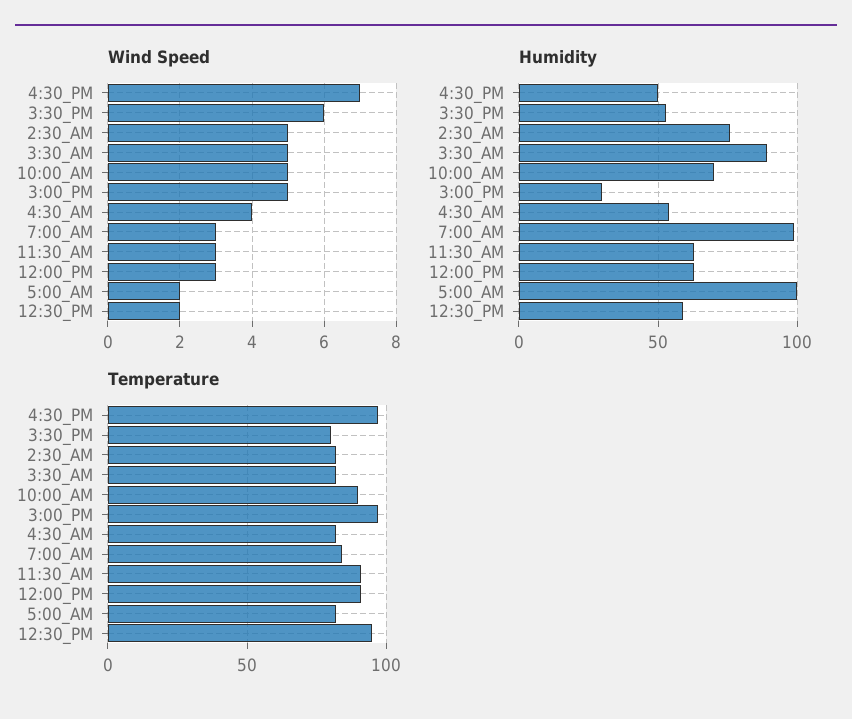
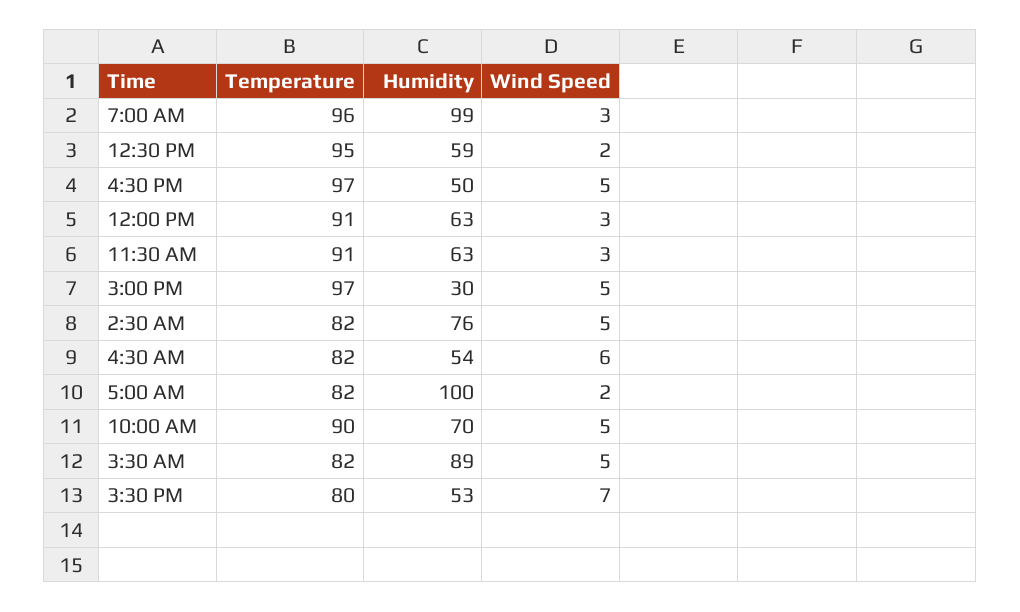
Wind Speed, 4:30_PM: 7 -> 5
Wind Speed, 3:30_PM: 6 -> 7
Wind Speed, 4:30_AM: 4 -> 6
Temperature, 7:00_AM: 85 -> 96

